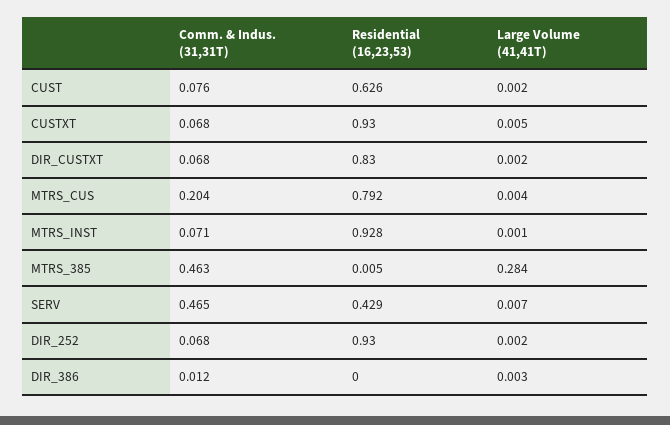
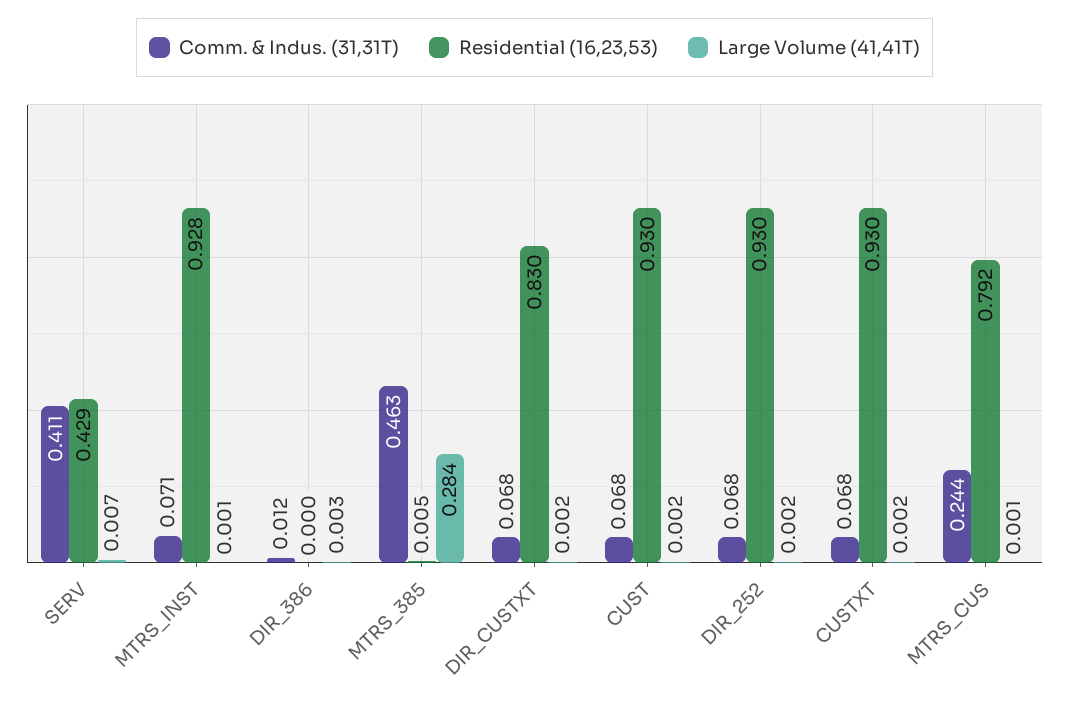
Comm. & Indus. (31,31T), CUST: 0.076 -> 0.068
Residential (16,23,53), CUST: 0.626 -> 0.93
Large Volume (41,41T), CUSTXT: 0.005 -> 0.002
Comm. & Indus. (31,31T), MTRS_CUS: 0.204 -> 0.244
Large Volume (41,41T), MTRS_CUS: 0.004 -> 0.001
Comm. & Indus. (31,31T), SERV: 0.465 -> 0.411

